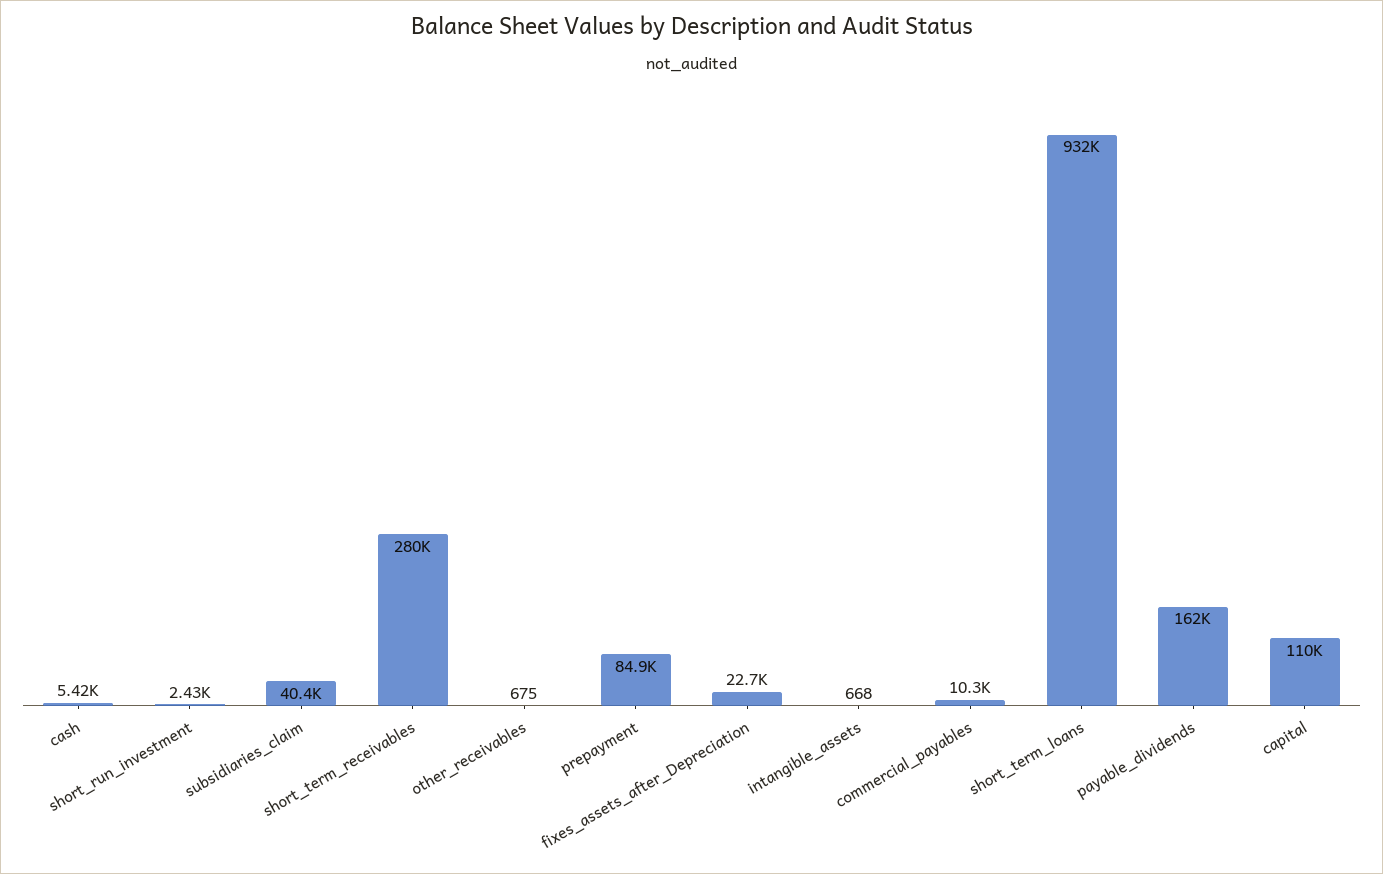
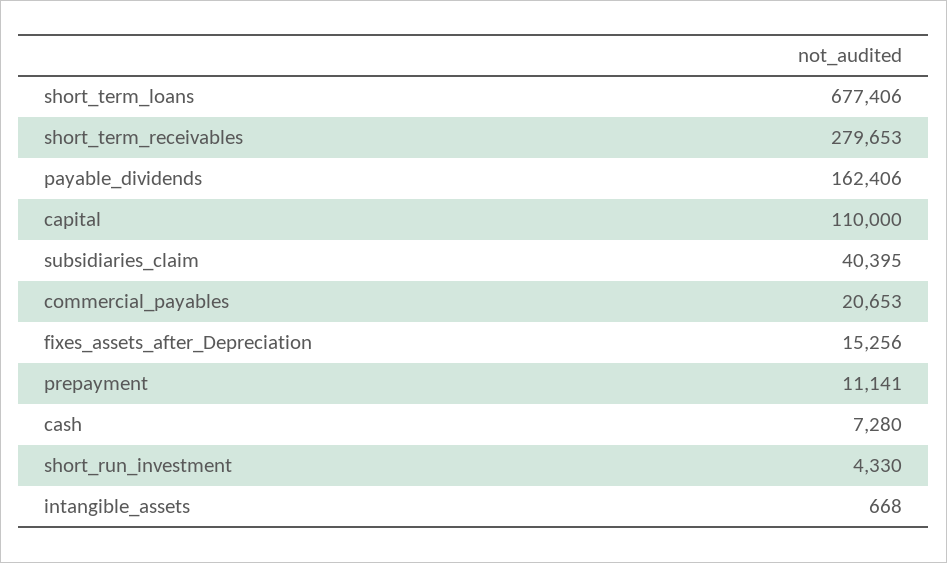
cash: 5420 -> 7280
short_run_investment: 2430 -> 4330
other_receivables: 675 -> none
prepayment: 84900 -> 11141
fixes_assets_after_Depreciation: 22700 -> 15256
commercial_payables: 10300 -> 20653
short_term_loans: 932000 -> 677406

